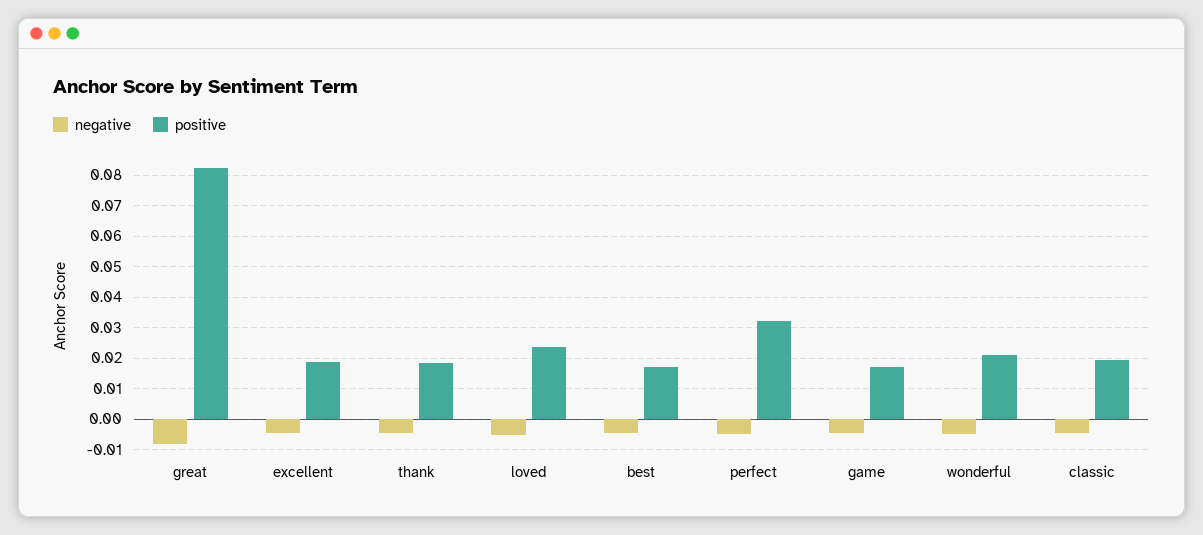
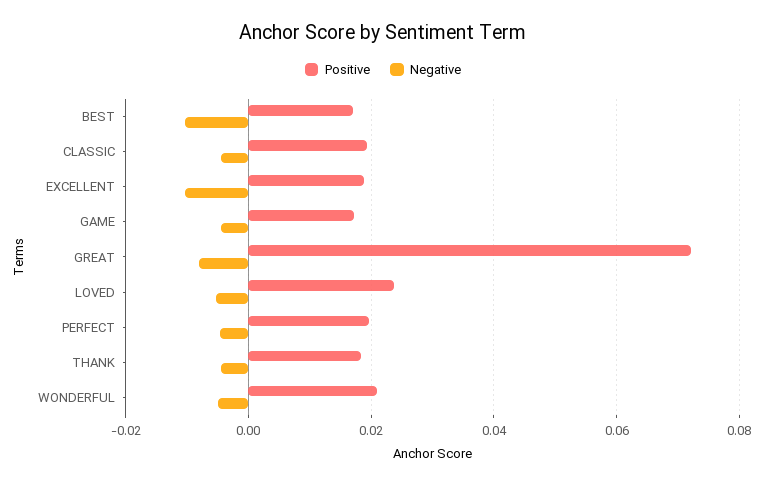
positive, great: 0.082 -> 0.072
negative, excellent: -0.004 -> -0.01
negative, best: -0.004 -> -0.01
positive, perfect: 0.032 -> 0.02

